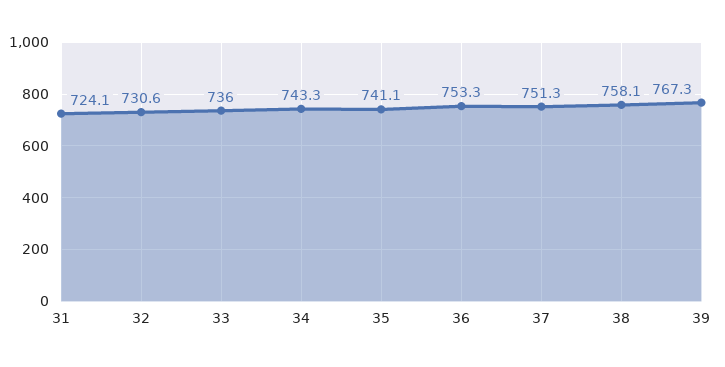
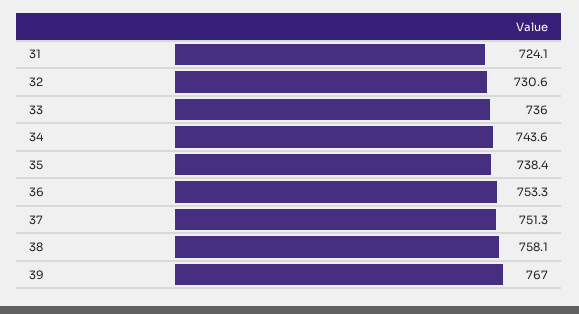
34: 743.3 -> 743.6
35: 741.1 -> 738.4
39: 767.3 -> 767

